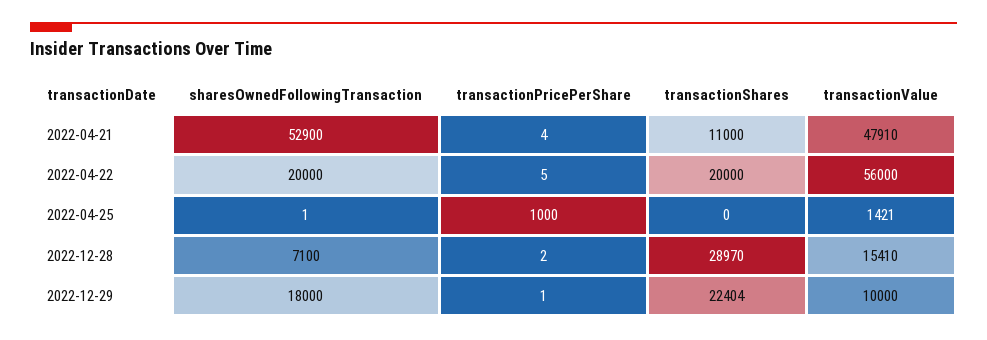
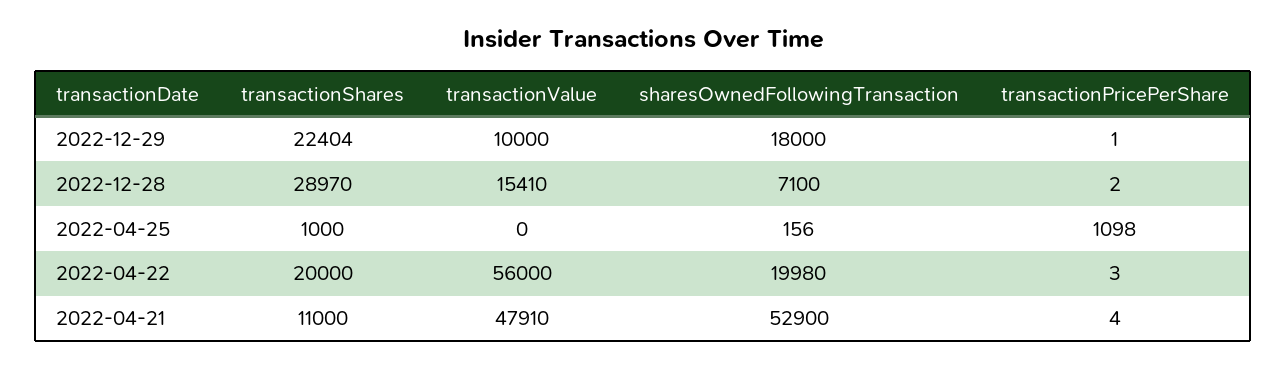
sharesOwnedFollowingTransaction, 2022-04-22: 20000 -> 19980
transactionPricePerShare, 2022-04-22: 5 -> 3
sharesOwnedFollowingTransaction, 2022-04-25: 1 -> 156
transactionPricePerShare, 2022-04-25: 1000 -> 1098
transactionShares, 2022-04-25: 0 -> 1000
transactionValue, 2022-04-25: 1421 -> 0

